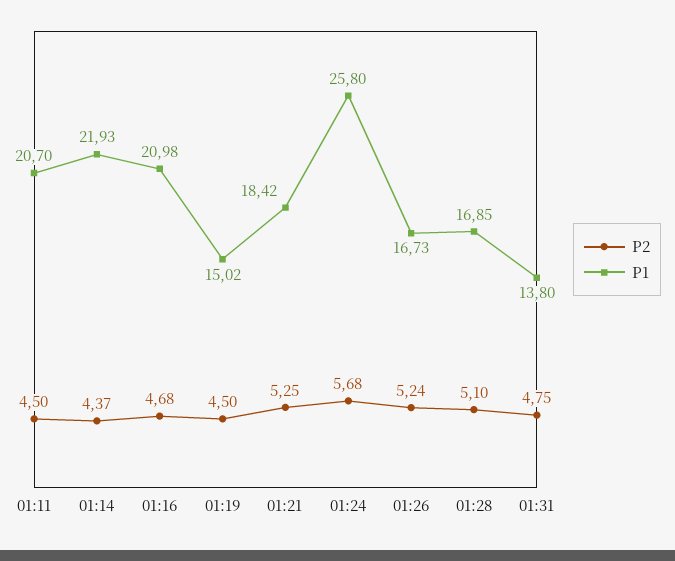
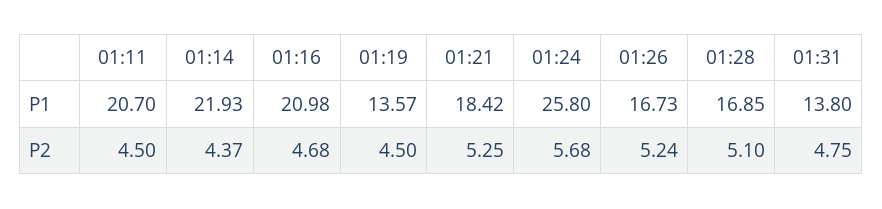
P1, 01:19: 15.02 -> 13.57

